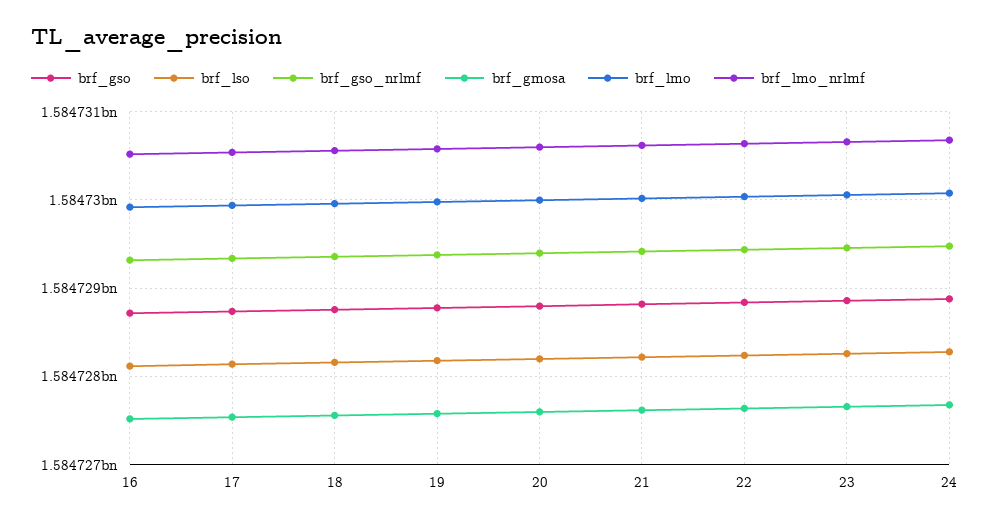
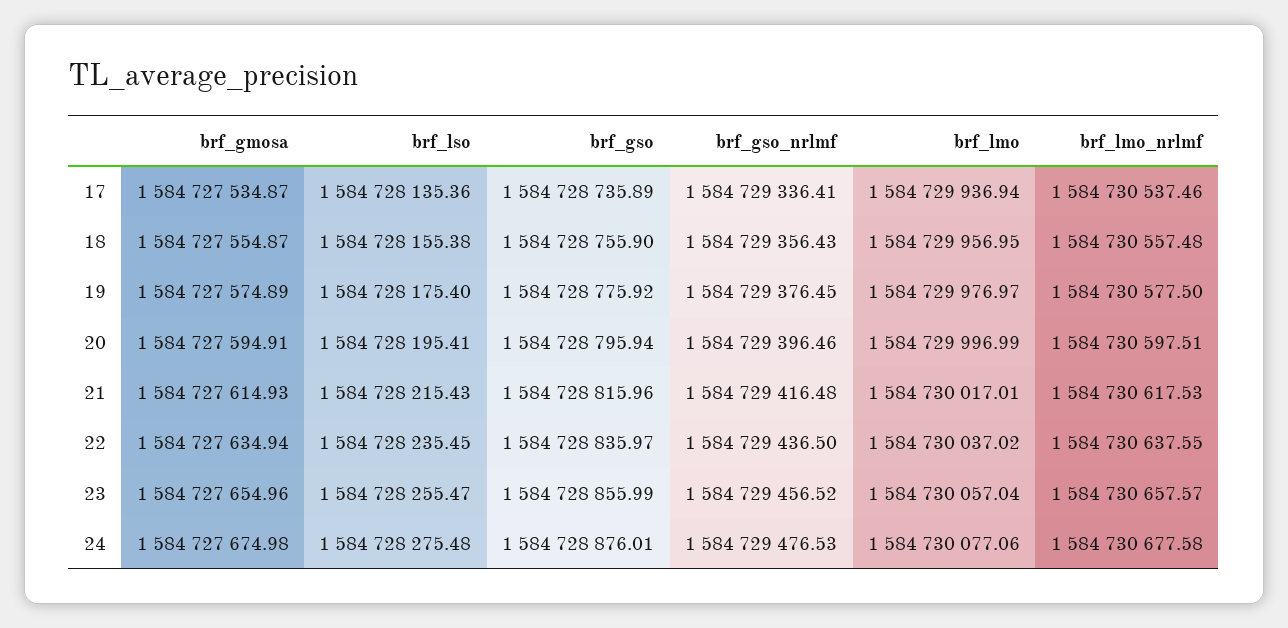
brf_gso, 16: 1584728700 -> none
brf_lso, 16: 1584728100 -> none
brf_gso_nrlmf, 16: 1584729300 -> none
brf_gmosa, 16: 1584727500 -> none
brf_lmo, 16: 1584729900 -> none
brf_lmo_nrlmf, 16: 1584730500 -> none

